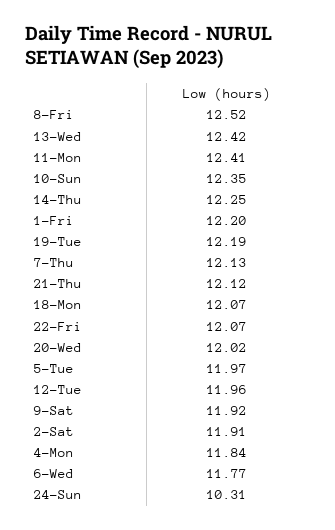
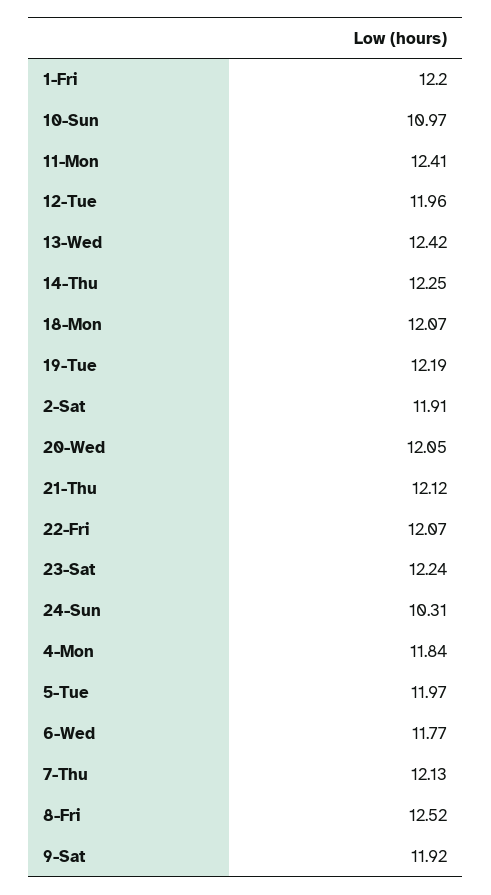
10-Sun: 12.35 -> 10.97
20-Wed: 12.02 -> 12.05
23-Sat: none -> 12.24

